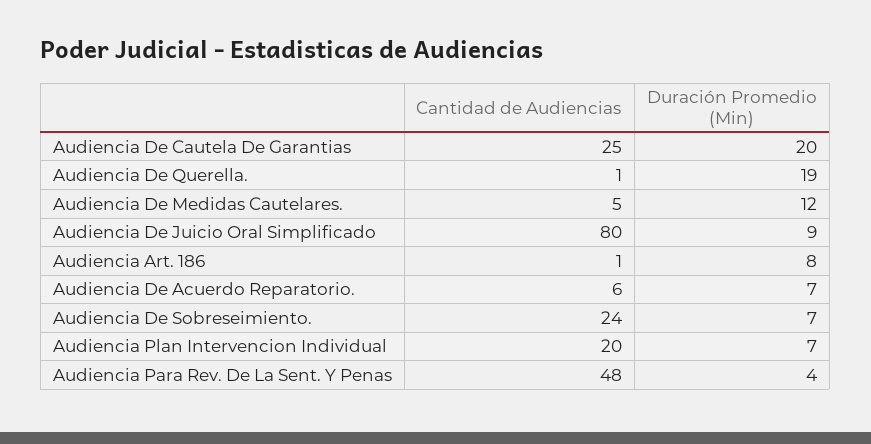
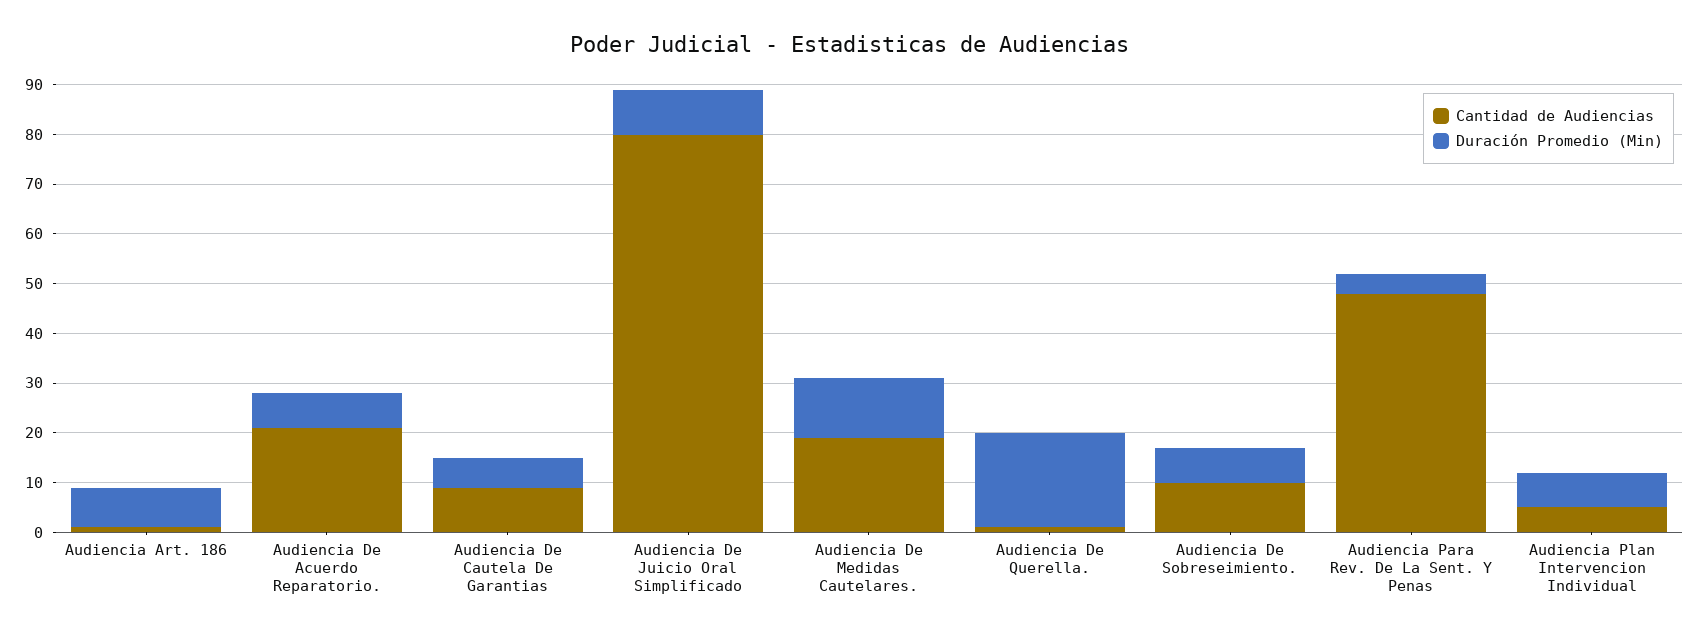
Cantidad de Audiencias, Audiencia De Cautela De Garantias: 25 -> 10
Duración Promedio (Min), Audiencia De Cautela De Garantias: 20 -> 5
Cantidad de Audiencias, Audiencia De Medidas Cautelares.: 5 -> 20
Cantidad de Audiencias, Audiencia De Acuerdo Reparatorio.: 6 -> 20
Cantidad de Audiencias, Audiencia De Sobreseimiento.: 24 -> 10
Cantidad de Audiencias, Audiencia Plan Intervencion Individual: 20 -> 5

